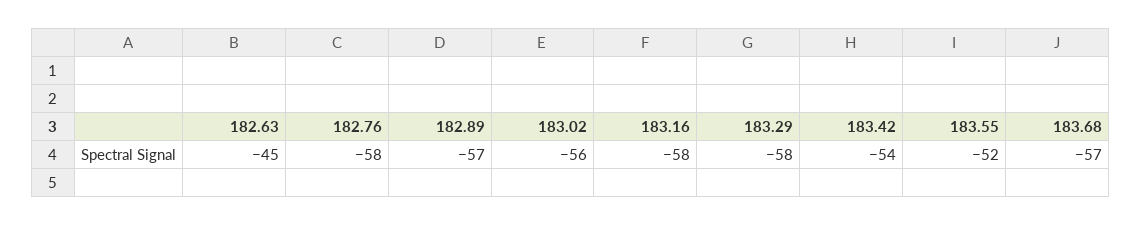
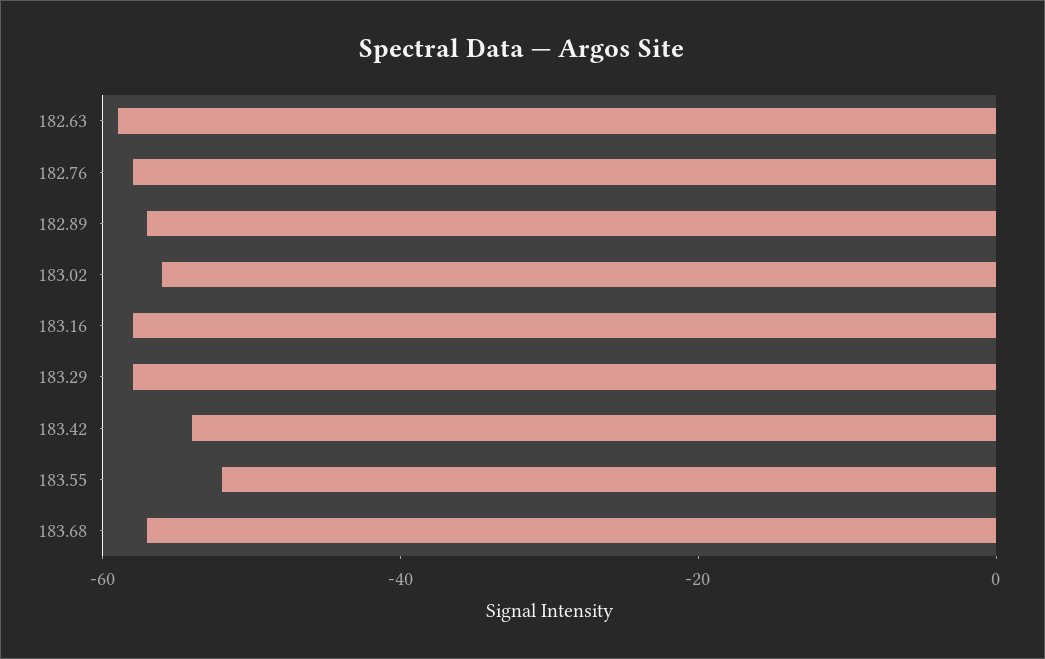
182.63: -45 -> -60

